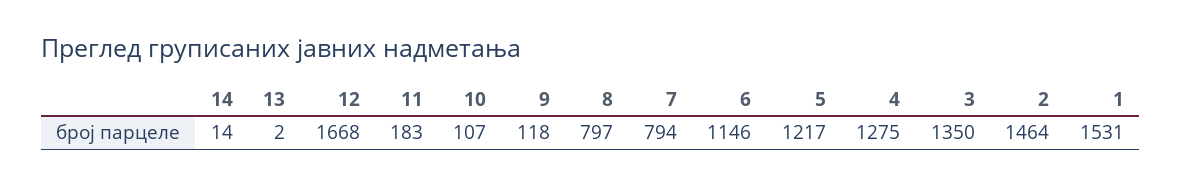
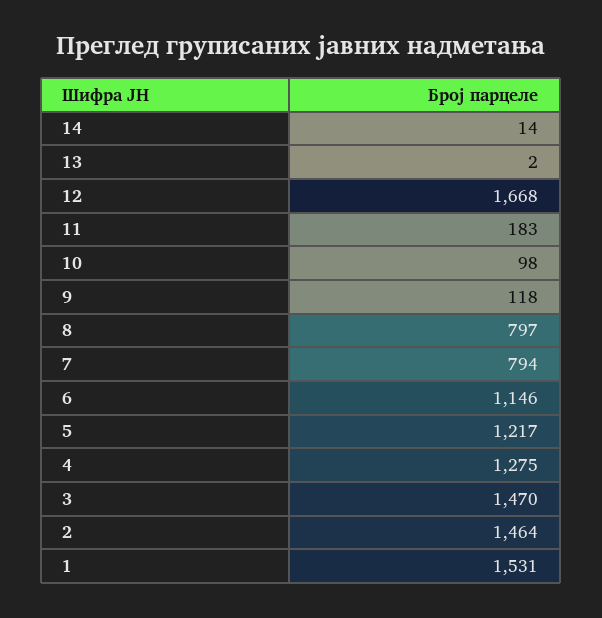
10: 107 -> 98
3: 1350 -> 1470

